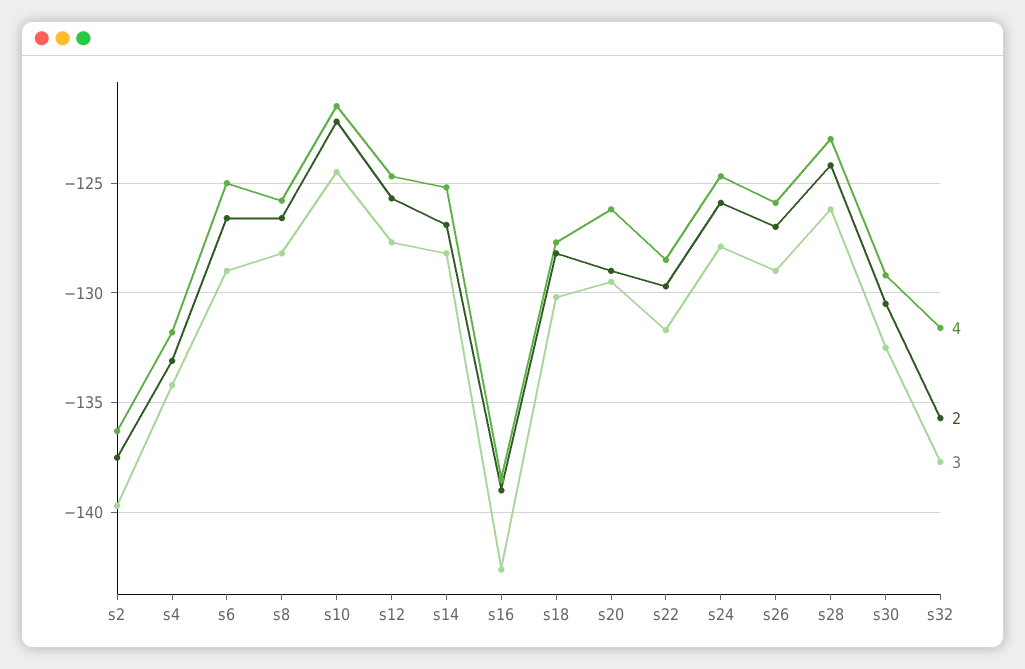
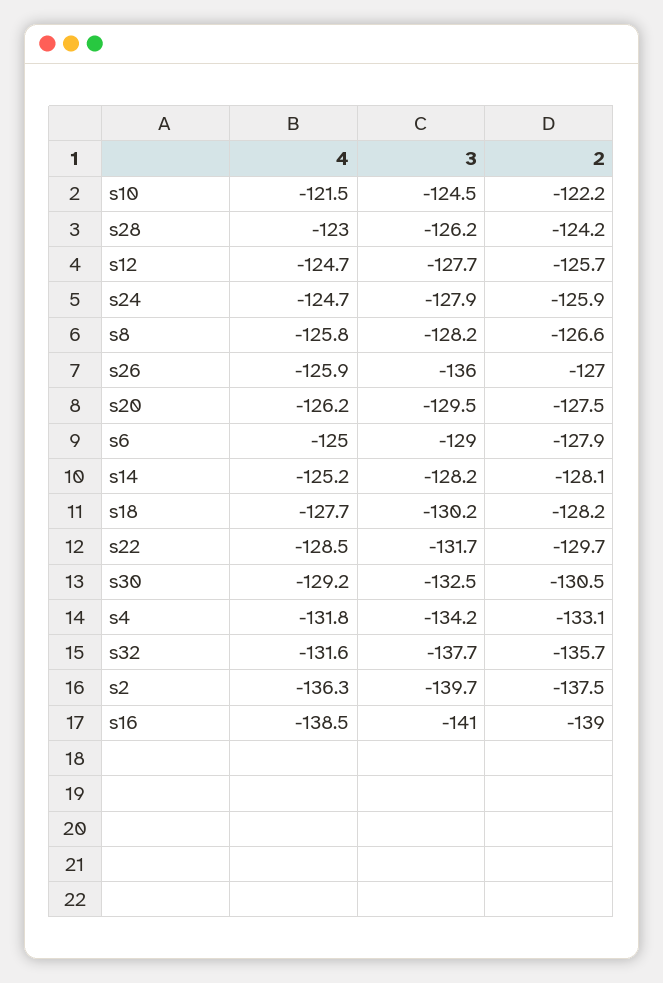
2, s6: -126.5 -> -127.9
2, s14: -127 -> -128.1
3, s16: -142.5 -> -141
2, s20: -129 -> -127.5
3, s26: -129 -> -136

